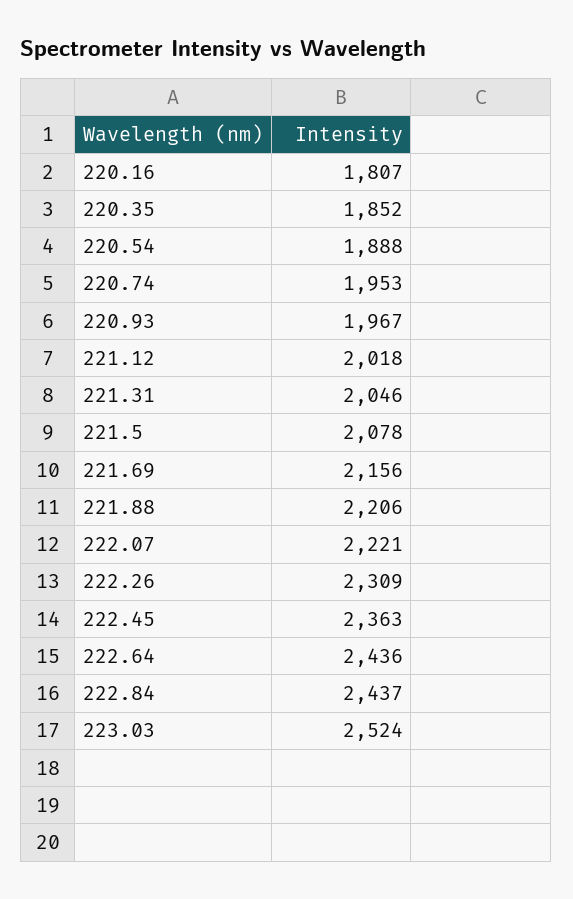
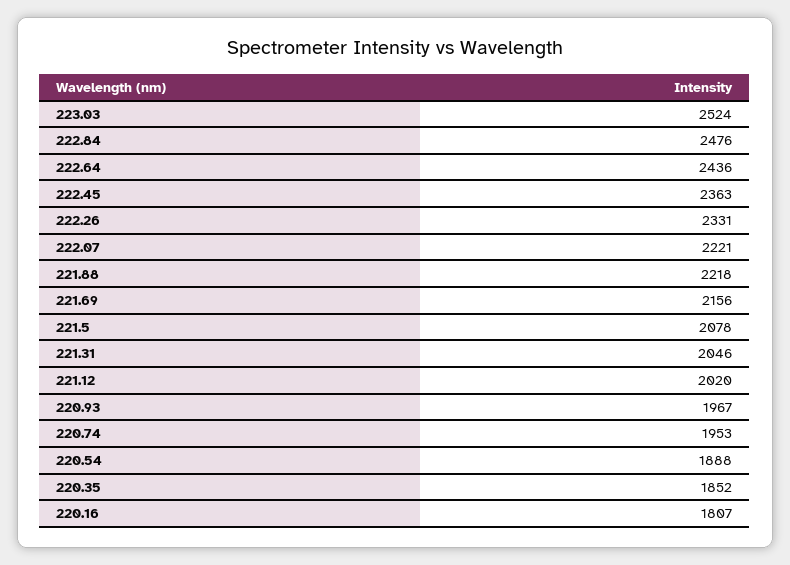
221.12: 2018 -> 2020
221.88: 2206 -> 2218
222.26: 2309 -> 2331
222.84: 2437 -> 2476

